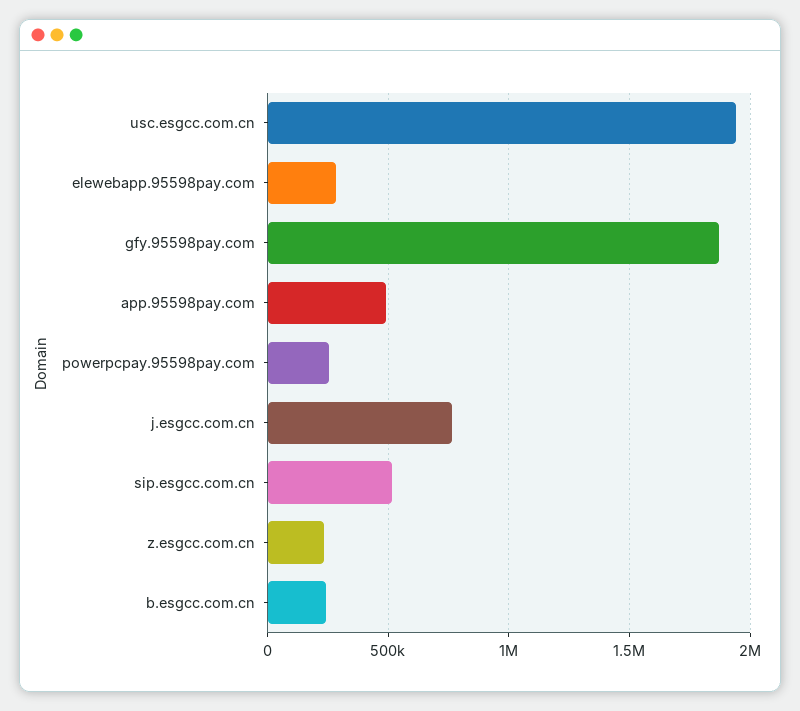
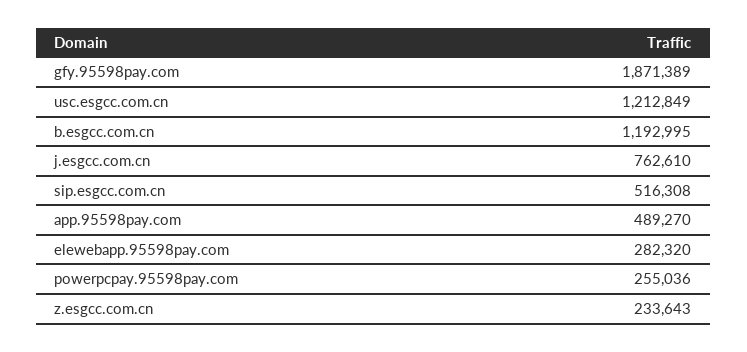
usc.esgcc.com.cn: 1950000 -> 1212849
b.esgcc.com.cn: 250000 -> 1192995

